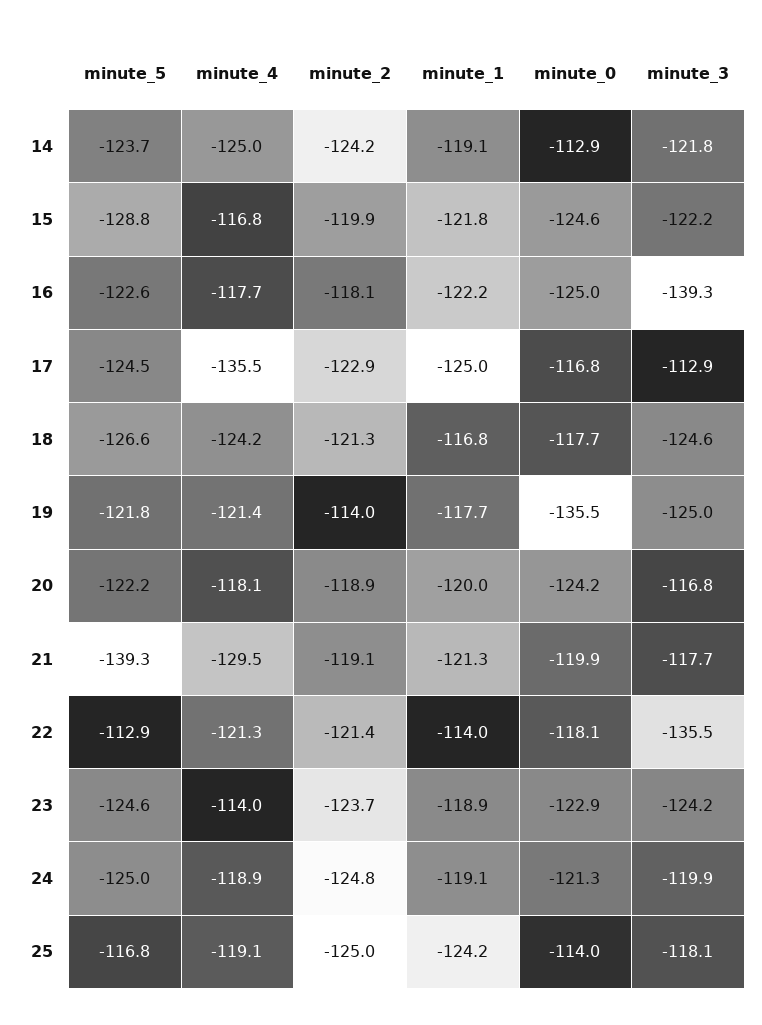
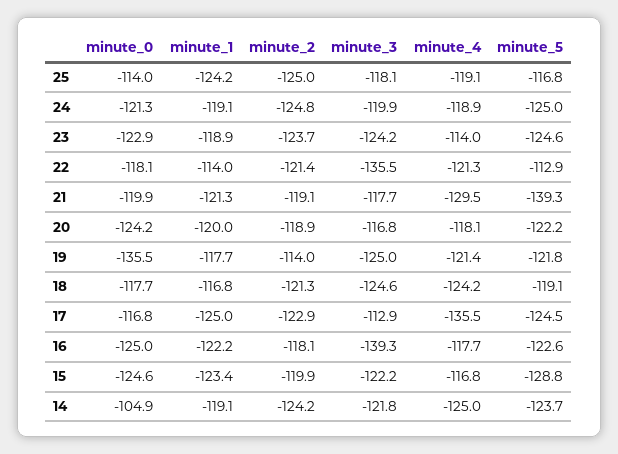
minute_0, 14: -112.9 -> -104.9
minute_1, 15: -121.8 -> -123.4
minute_5, 18: -126.6 -> -119.1

